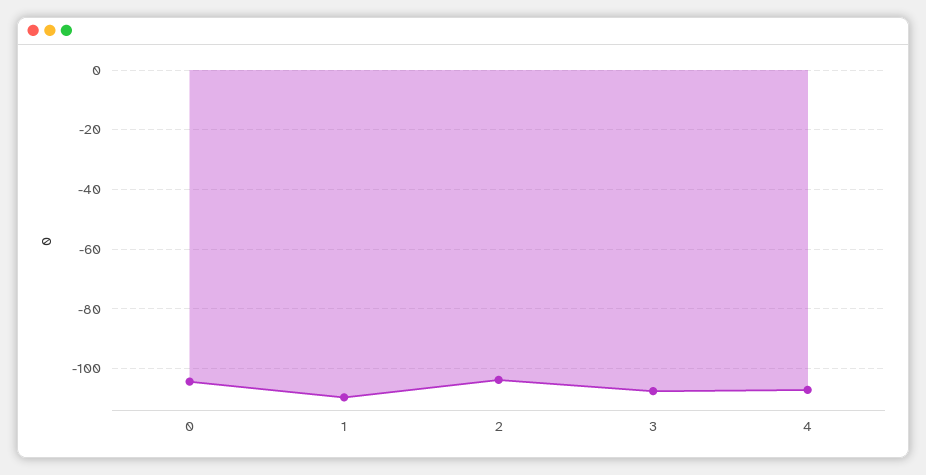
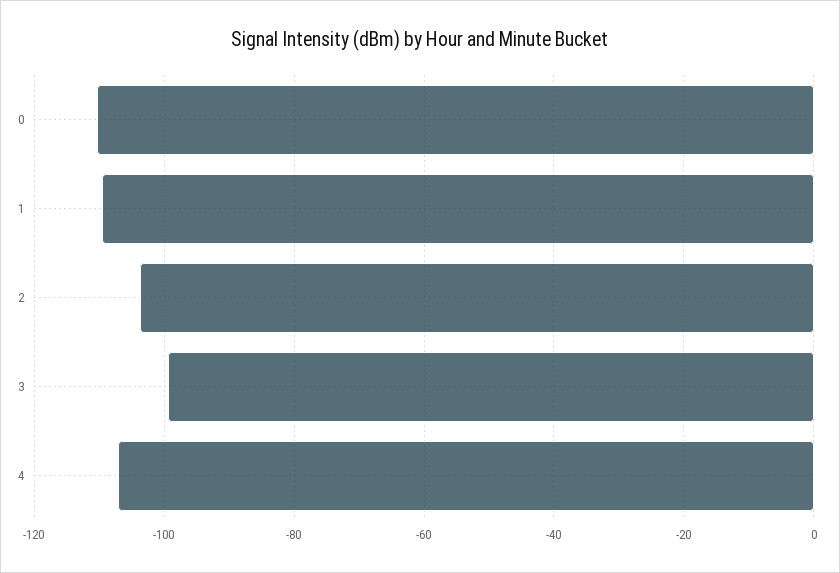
0: -105 -> -110
3: -107.5 -> -100

